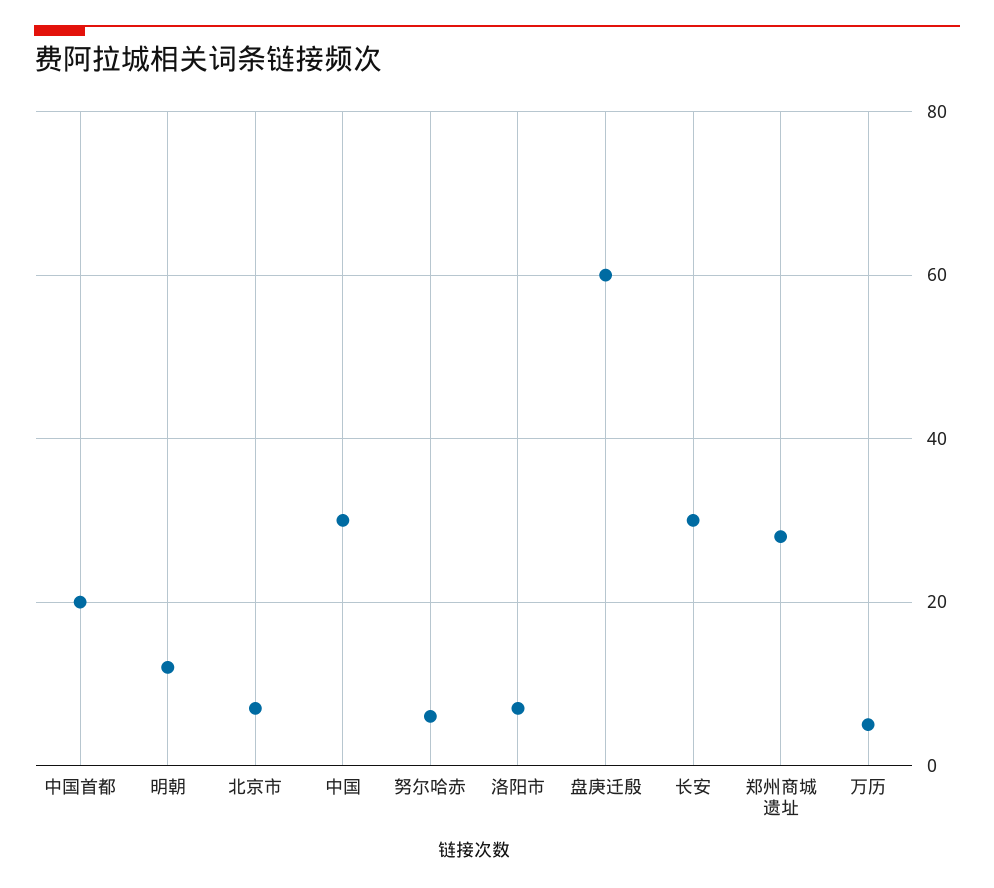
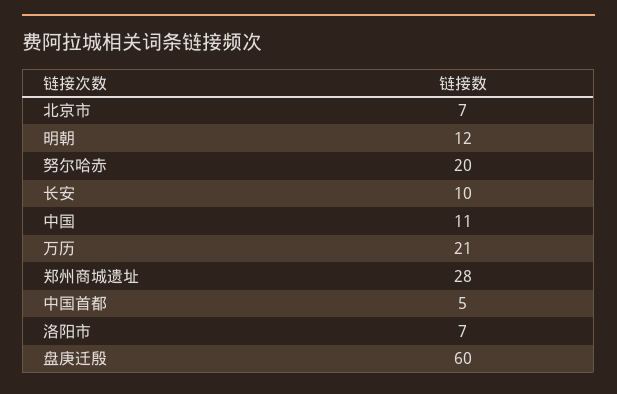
中国首都: 20 -> 5
中国: 30 -> 11
努尔哈赤: 5 -> 20
长安: 30 -> 10
万历: 5 -> 21

